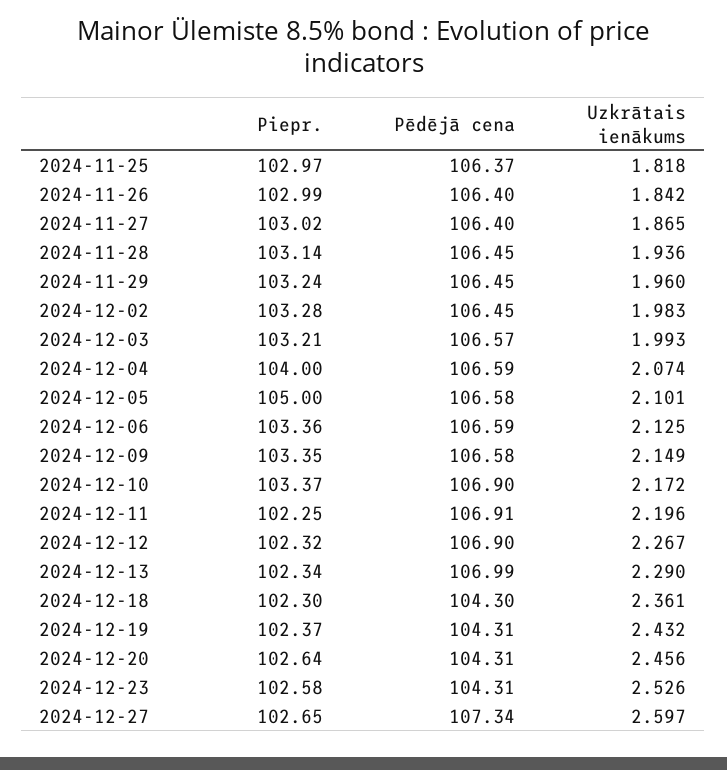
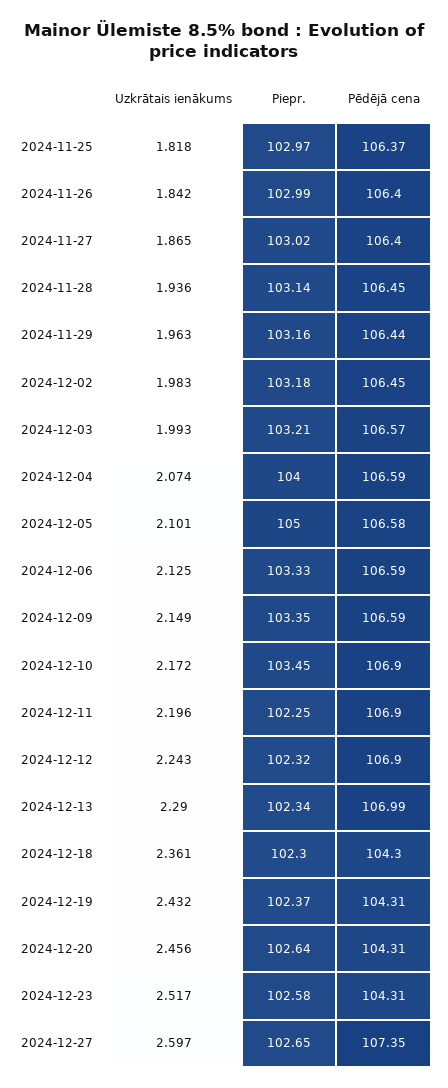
Piepr., 2024-11-29: 103.24 -> 103.16
Pēdējā cena, 2024-11-29: 106.45 -> 106.44
Uzkrātais ienākums, 2024-11-29: 1.96 -> 1.963
Piepr., 2024-12-02: 103.28 -> 103.18
Piepr., 2024-12-06: 103.36 -> 103.33
Pēdējā cena, 2024-12-09: 106.58 -> 106.59
Piepr., 2024-12-10: 103.37 -> 103.45
Pēdējā cena, 2024-12-11: 106.91 -> 106.9
Uzkrātais ienākums, 2024-12-12: 2.267 -> 2.243
Uzkrātais ienākums, 2024-12-23: 2.526 -> 2.517
Pēdējā cena, 2024-12-27: 107.34 -> 107.35

